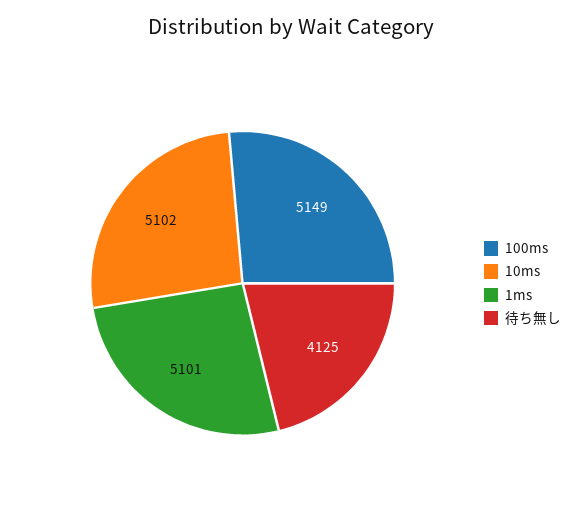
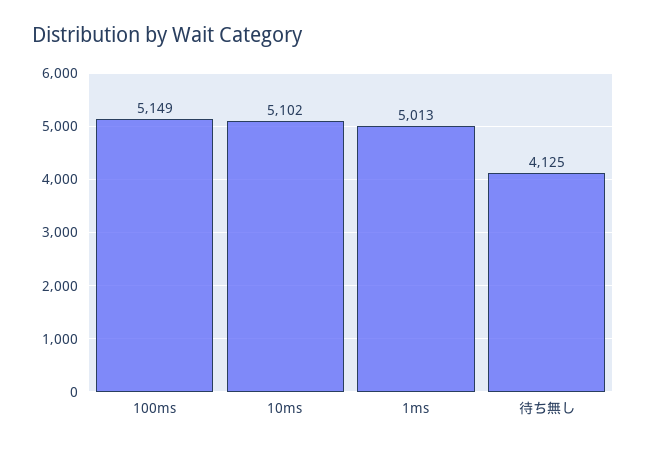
1ms: 5101 -> 5013

